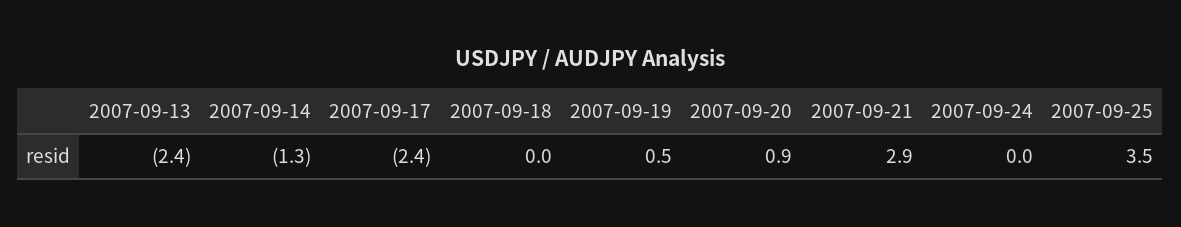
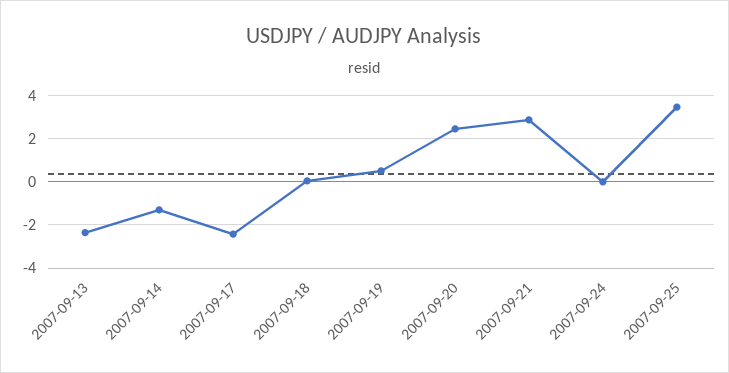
2007-09-20: 0.9 -> 2.5

